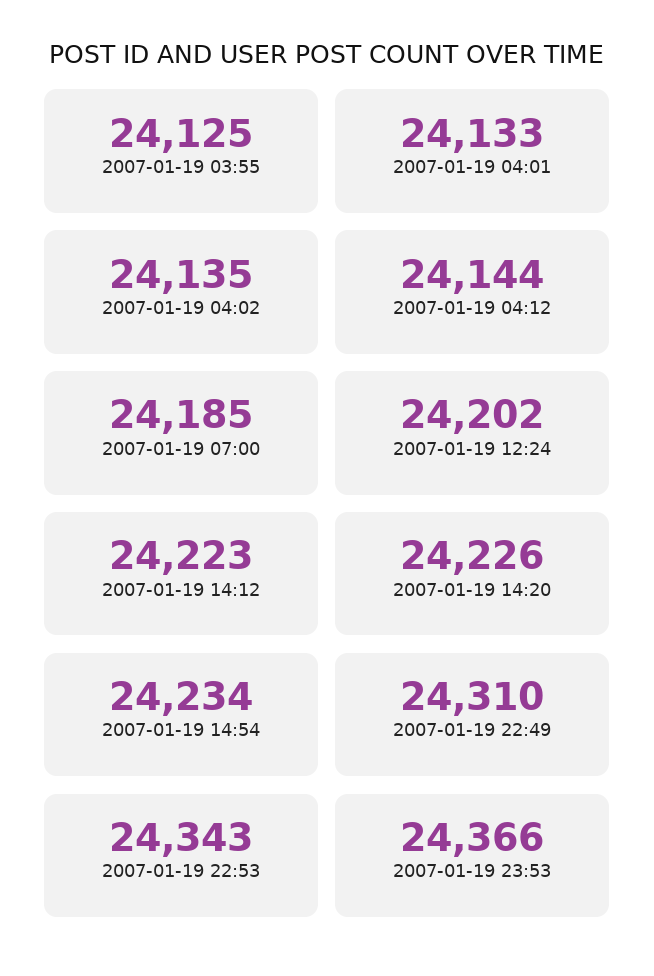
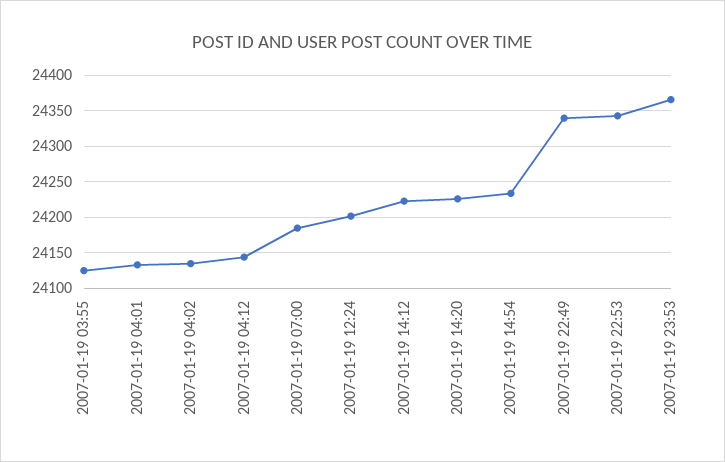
2007-01-19 22:49: 24310 -> 24340

